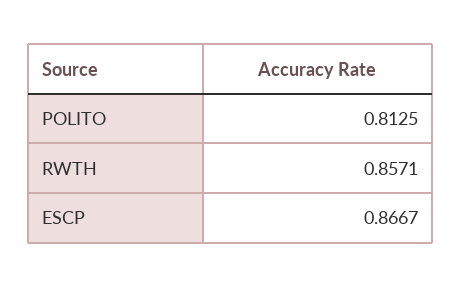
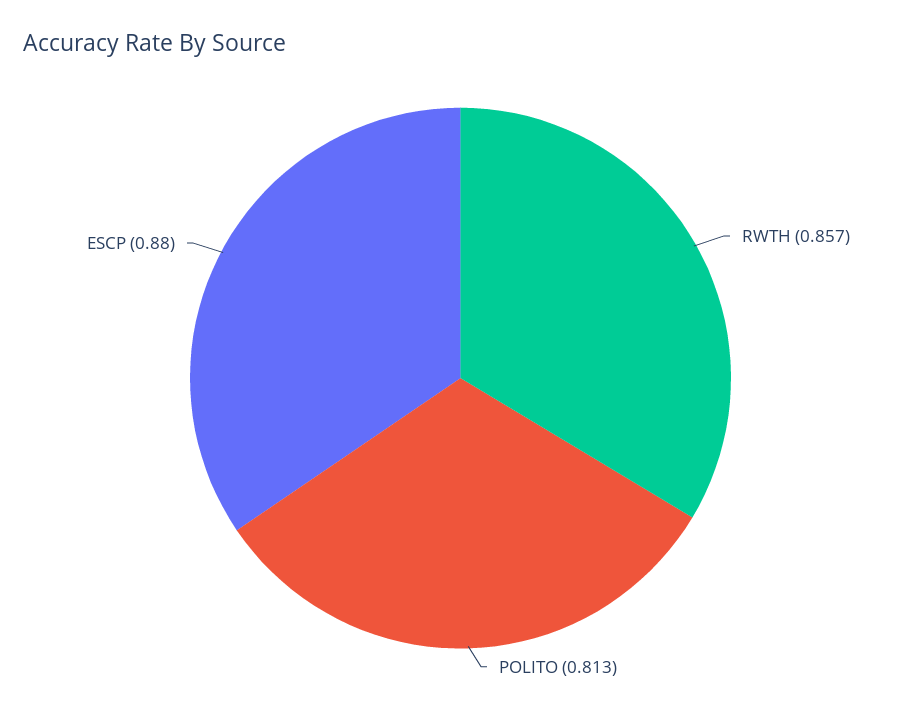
ESCP: 0.8667 -> 0.88

